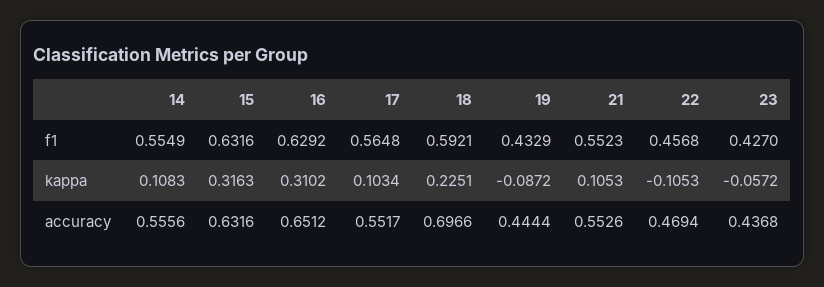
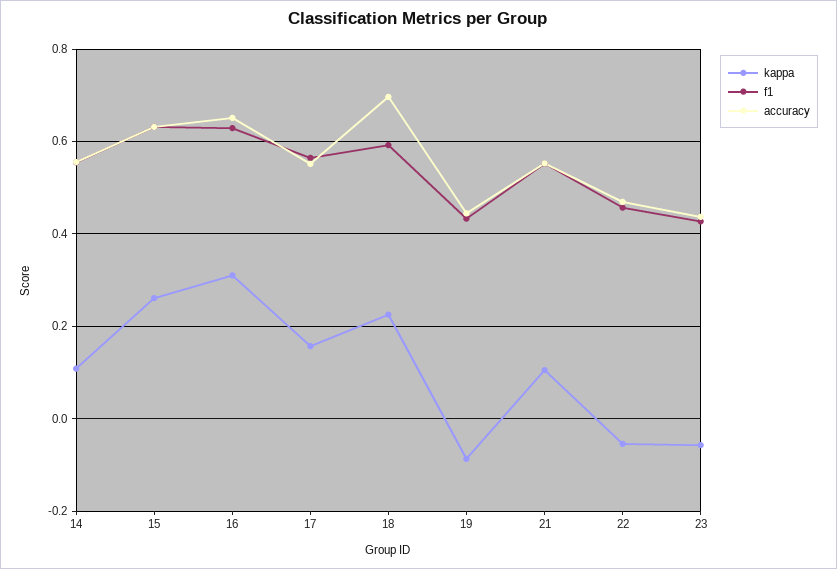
kappa, 15: 0.3163 -> 0.26
kappa, 17: 0.1034 -> 0.16
kappa, 22: -0.1053 -> -0.06

